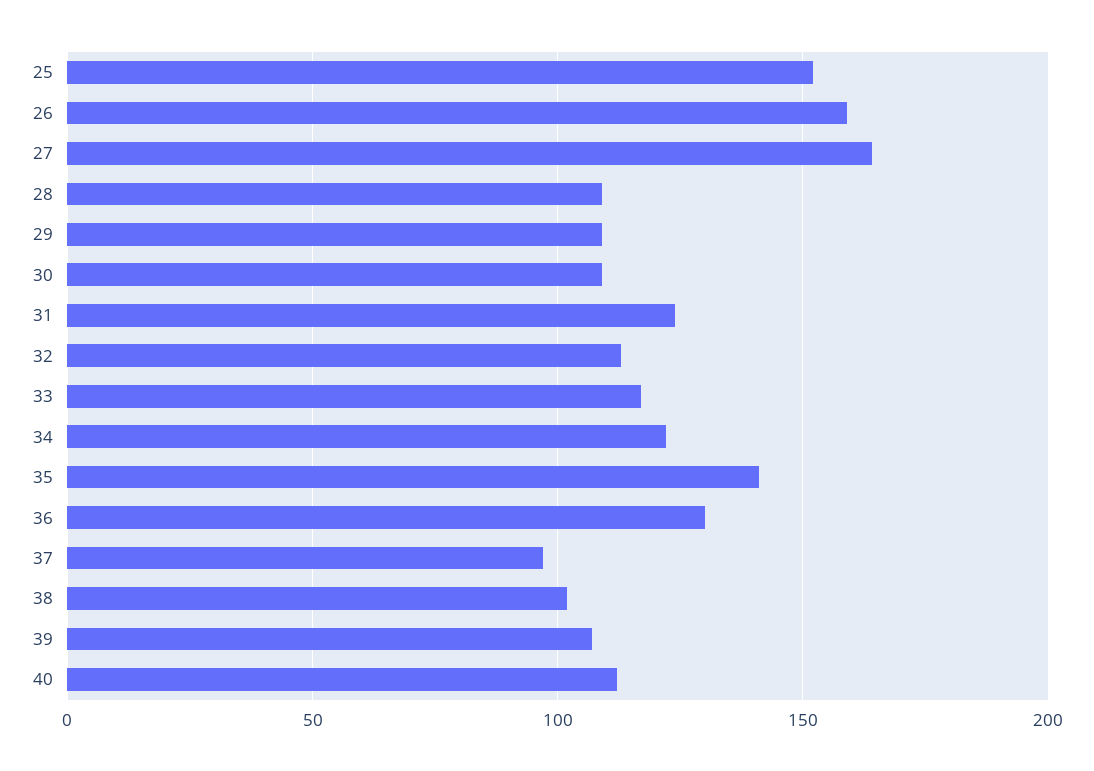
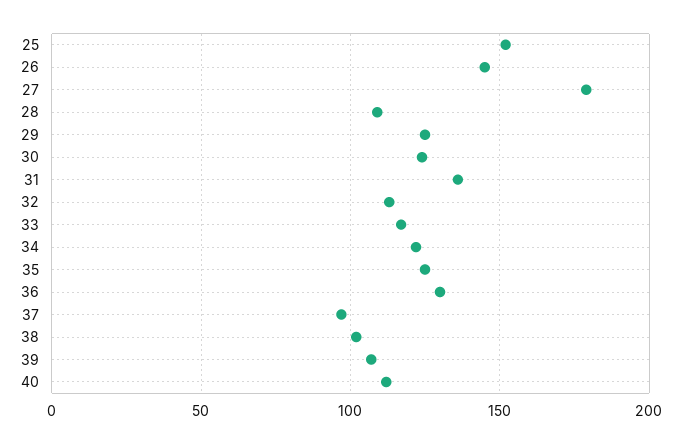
26: 160 -> 145
27: 165 -> 180
29: 110 -> 125
30: 110 -> 125
31: 125 -> 135
35: 140 -> 125

